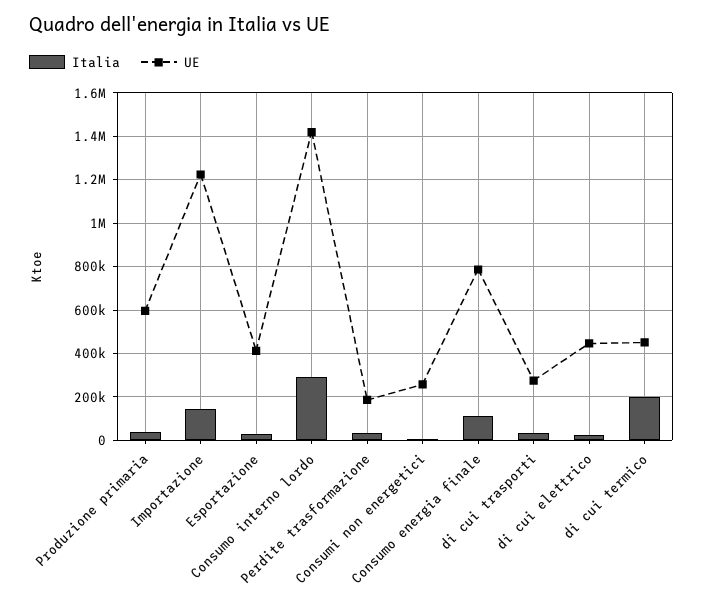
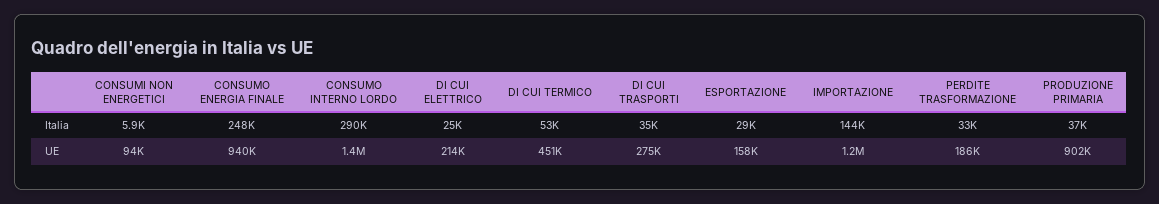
UE, Produzione primaria: 600000 -> 902000
UE, Esportazione: 400000 -> 158000
UE, Consumi non energetici: 250000 -> 94000
Italia, Consumo energia finale: 100000 -> 248000
UE, Consumo energia finale: 800000 -> 940000
UE, di cui elettrico: 450000 -> 214000
Italia, di cui termico: 200000 -> 53000

